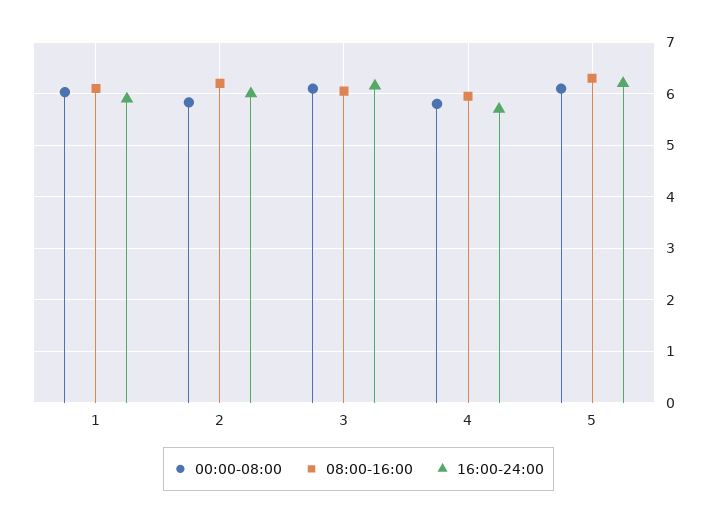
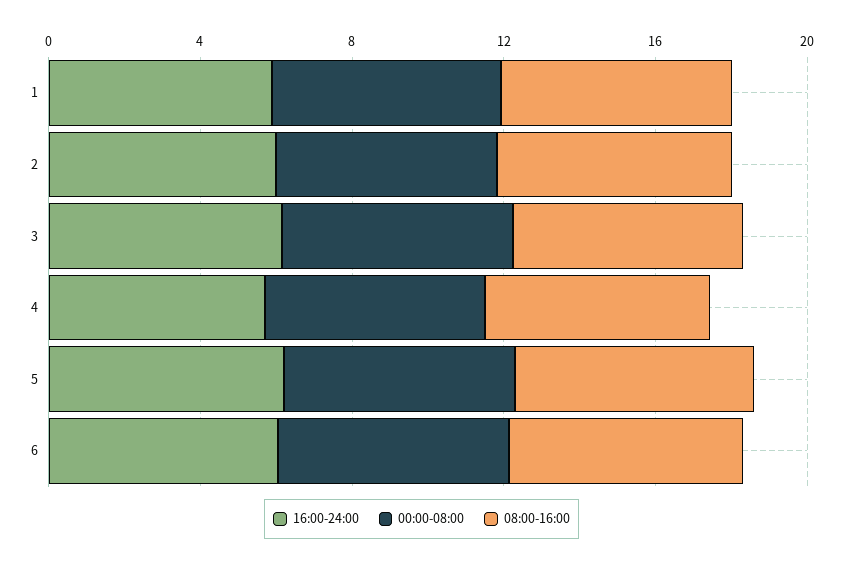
16:00-24:00, 6: none -> 6
00:00-08:00, 6: none -> 6
08:00-16:00, 6: none -> 6

